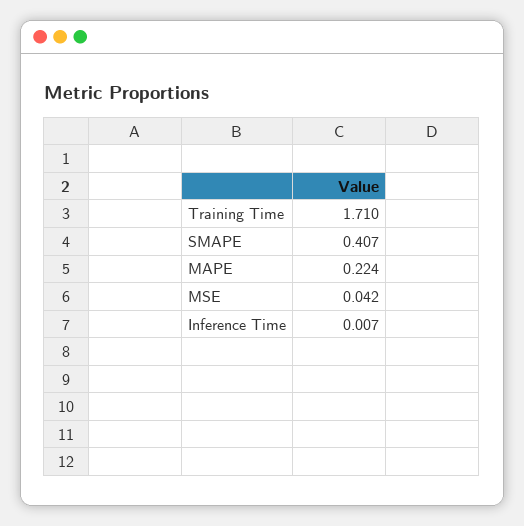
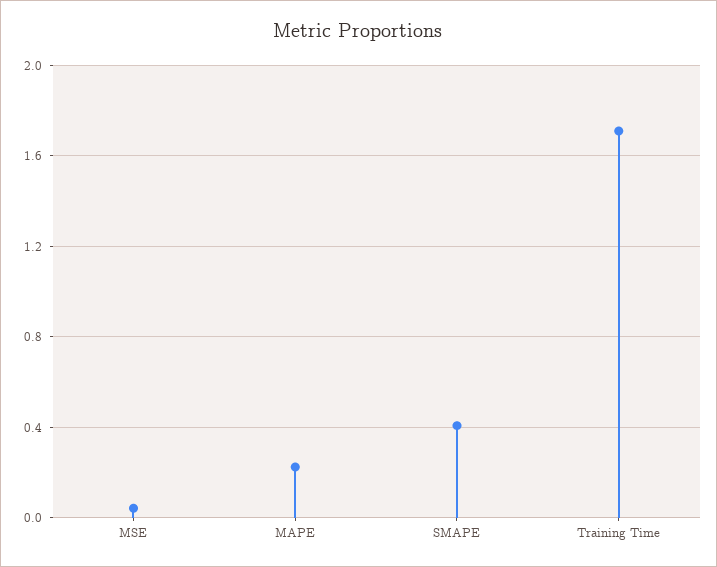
Inference Time: 0.007 -> none

